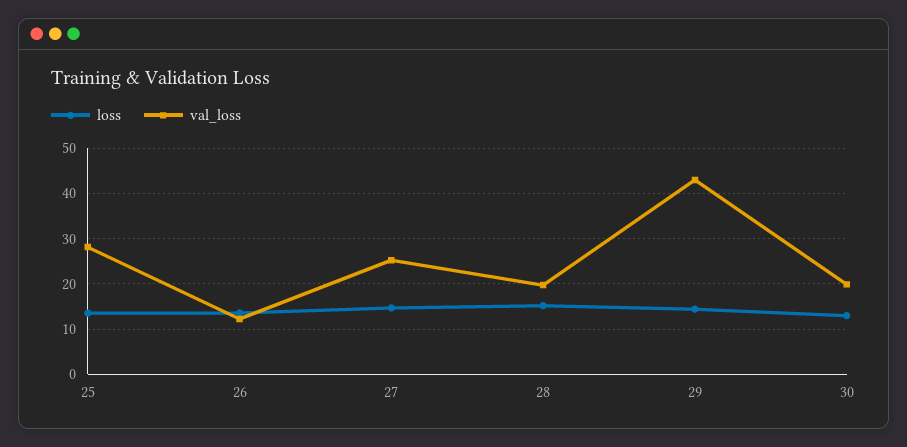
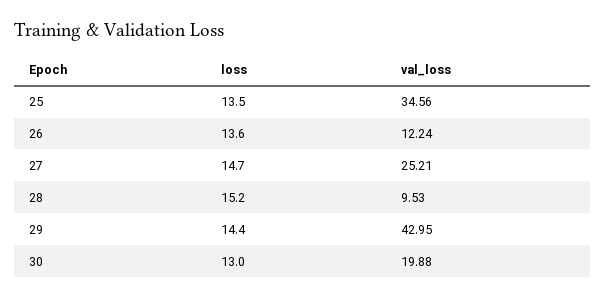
val_loss, 25: 28 -> 34.56
val_loss, 28: 20 -> 9.53

